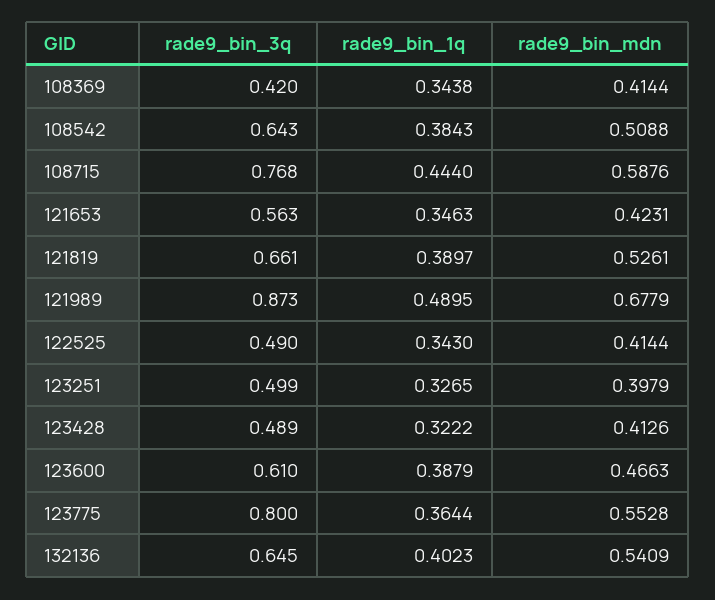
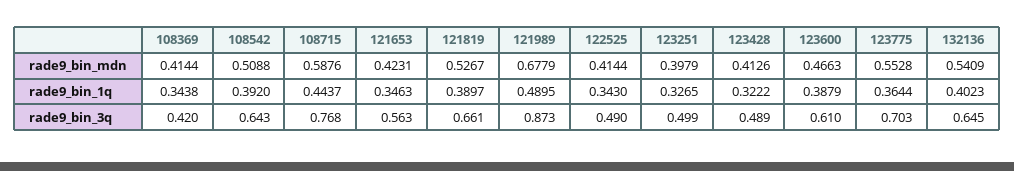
rade9_bin_1q, 108542: 0.3843 -> 0.392
rade9_bin_1q, 108715: 0.444 -> 0.4437
rade9_bin_mdn, 121819: 0.5261 -> 0.5267
rade9_bin_3q, 123775: 0.8 -> 0.703

